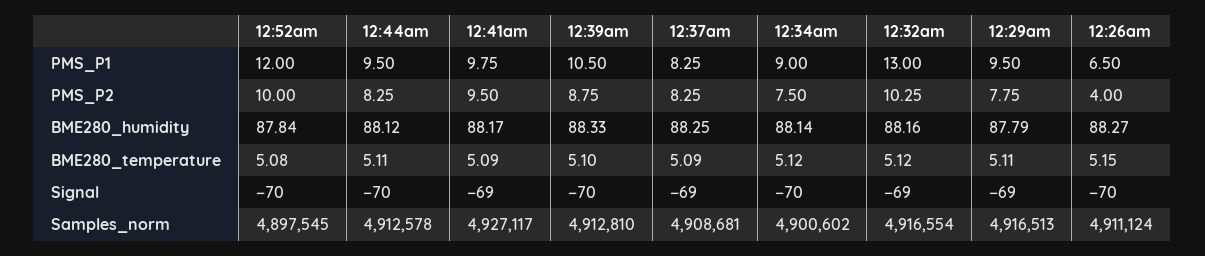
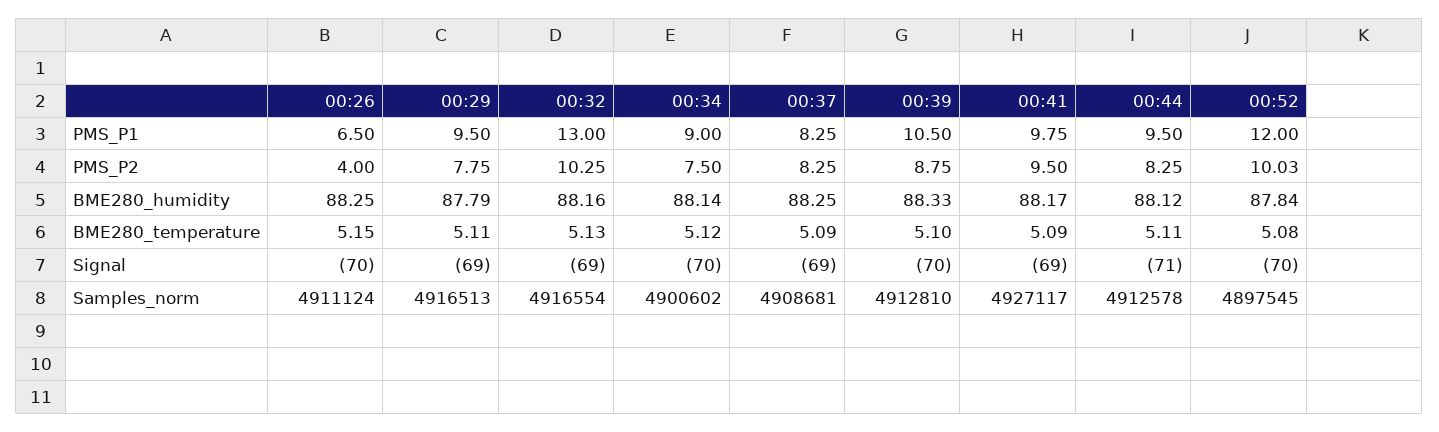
12:52am, PMS_P2: 10 -> 10.03
12:26am, BME280_humidity: 88.27 -> 88.25
12:32am, BME280_temperature: 5.12 -> 5.13
12:44am, Signal: -70 -> -71

